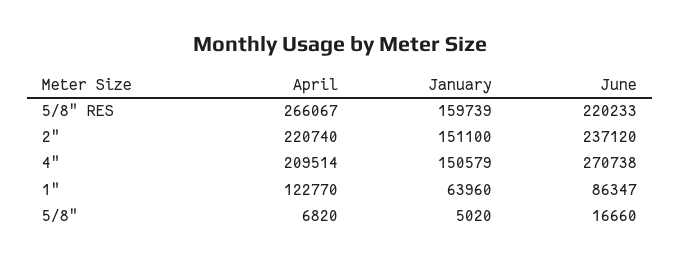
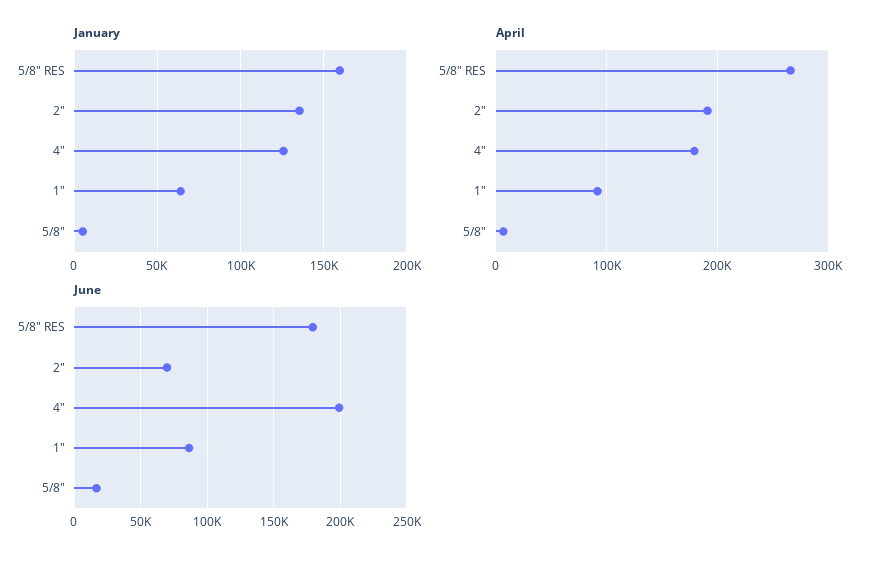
June, 5/8" RES: 220233 -> 180000
April, 2": 220740 -> 190000
January, 2": 151100 -> 135000
June, 2": 237120 -> 70000
April, 4": 209514 -> 180000
January, 4": 150579 -> 125000
June, 4": 270738 -> 200000
April, 1": 122770 -> 90000

